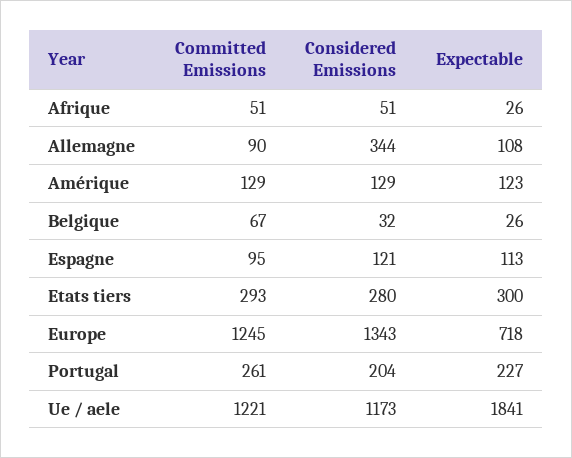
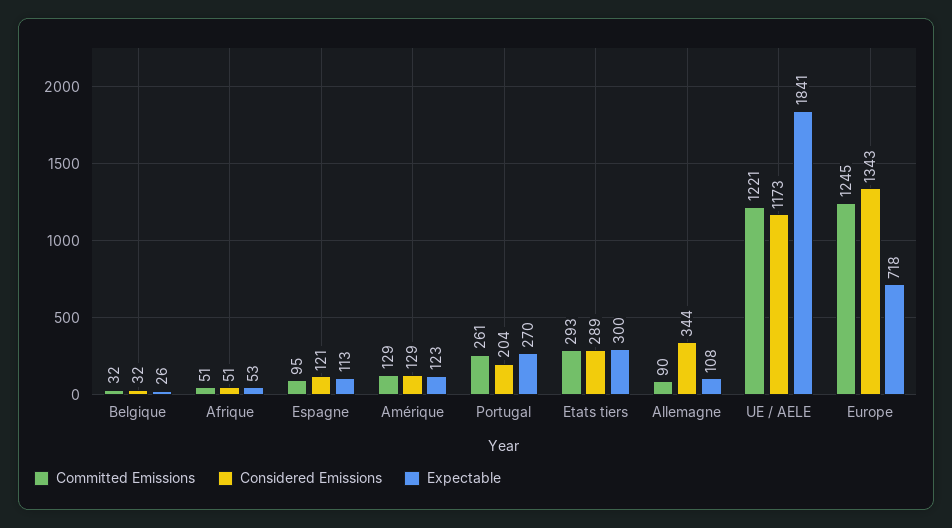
Expectable, Afrique: 26 -> 53
Committed Emissions, Belgique: 67 -> 32
Considered Emissions, Etats tiers: 280 -> 289
Expectable, Portugal: 227 -> 270

